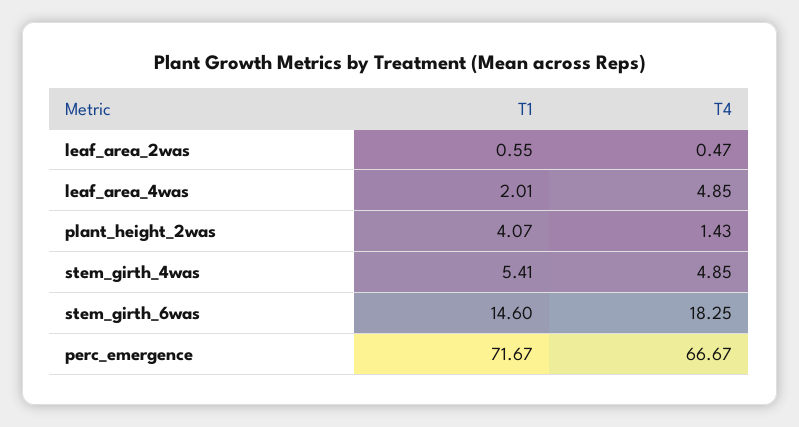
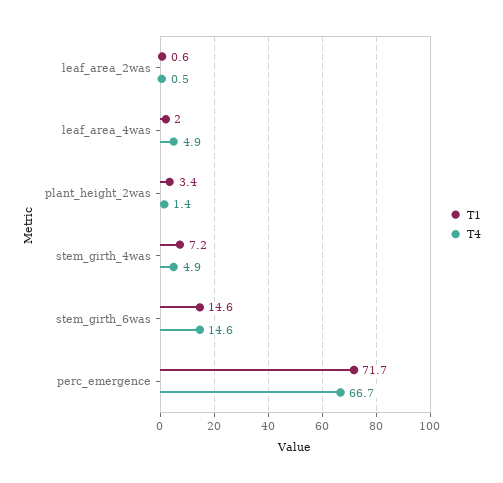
T1, plant_height_2was: 4.07 -> 3.4
T1, stem_girth_4was: 5.41 -> 7.2
T4, stem_girth_6was: 18.25 -> 14.6

